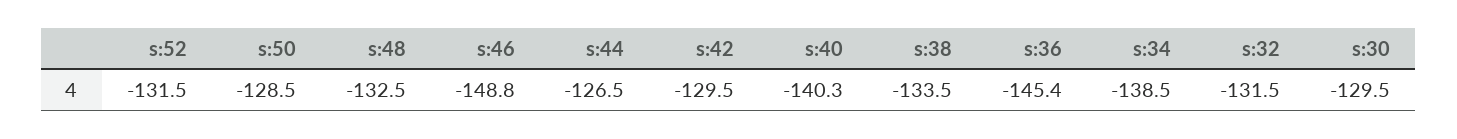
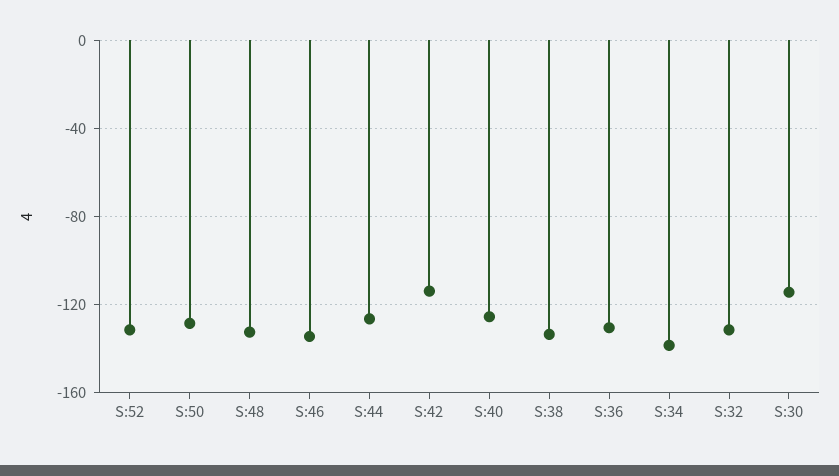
s:46: -148.8 -> -135
s:42: -129.5 -> -115
s:40: -140.3 -> -125
s:36: -145.4 -> -130
s:30: -129.5 -> -115

